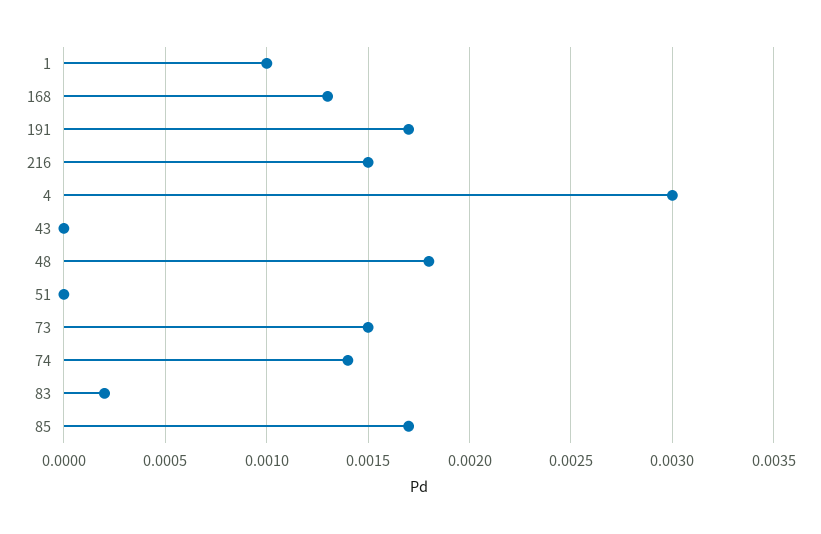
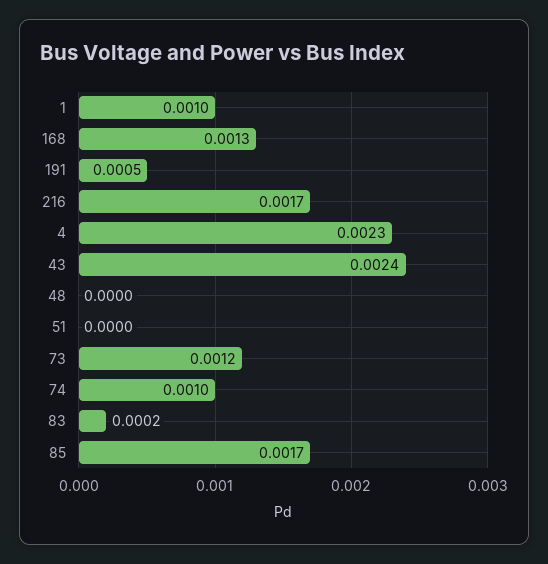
191: 0.0017 -> 0.0005
216: 0.0015 -> 0.0017
4: 0.003 -> 0.0023
43: 0 -> 0.0024
48: 0.0018 -> 0
73: 0.0015 -> 0.0012
74: 0.0014 -> 0.001

